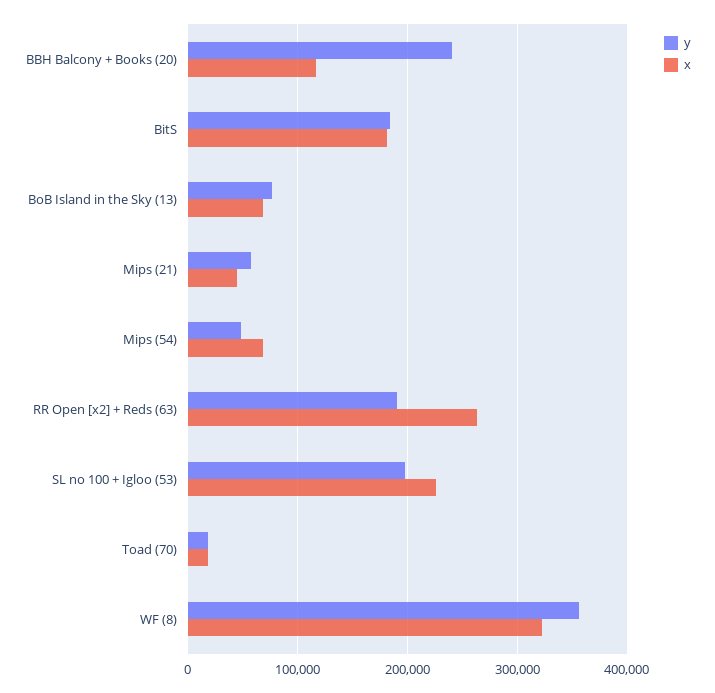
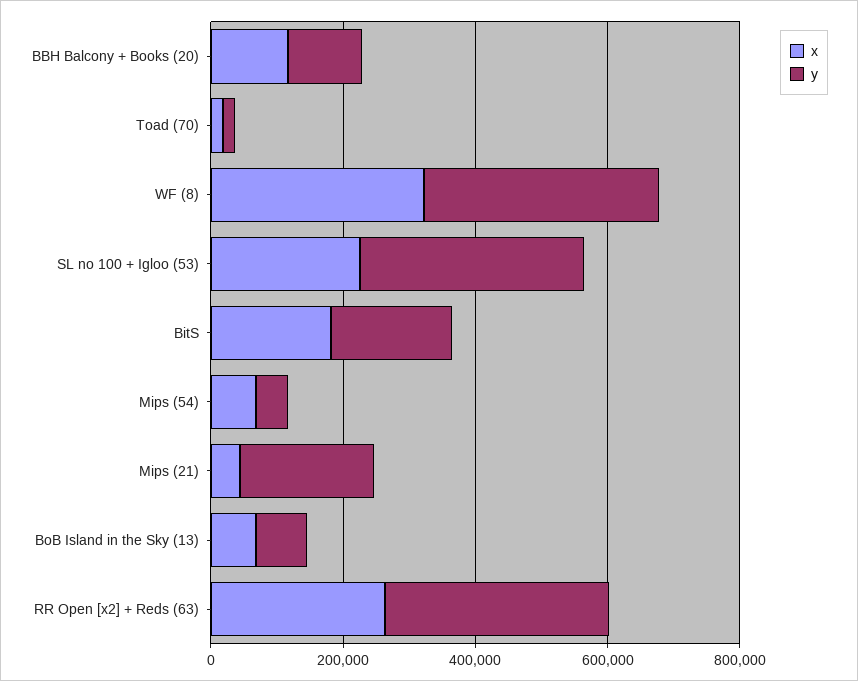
y, BBH Balcony + Books (20): 240000 -> 100000
y, Mips (21): 60000 -> 200000
y, RR Open [x2] + Reds (63): 190000 -> 350000
y, SL no 100 + Igloo (53): 200000 -> 350000

